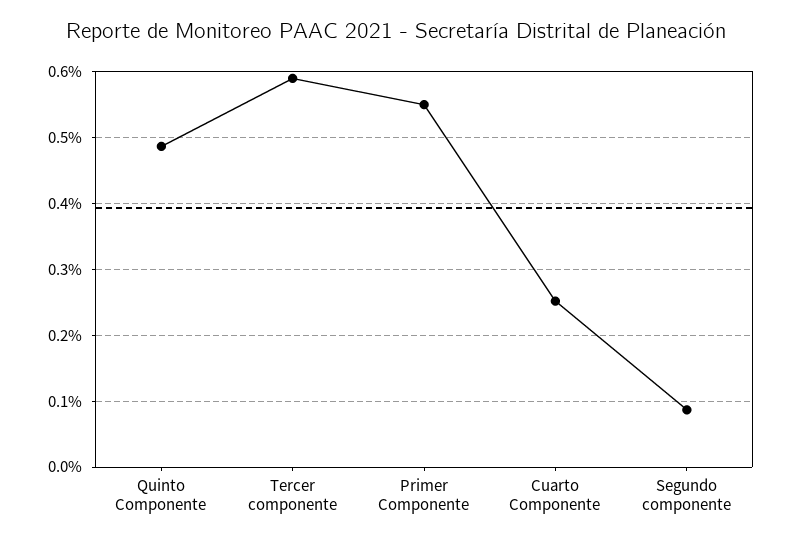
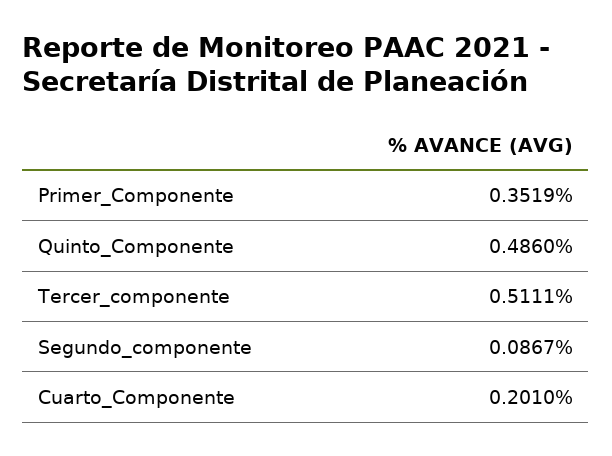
Tercer componente: 0.59 -> 0.5111
Primer Componente: 0.55 -> 0.3519
Cuarto Componente: 0.25 -> 0.201

